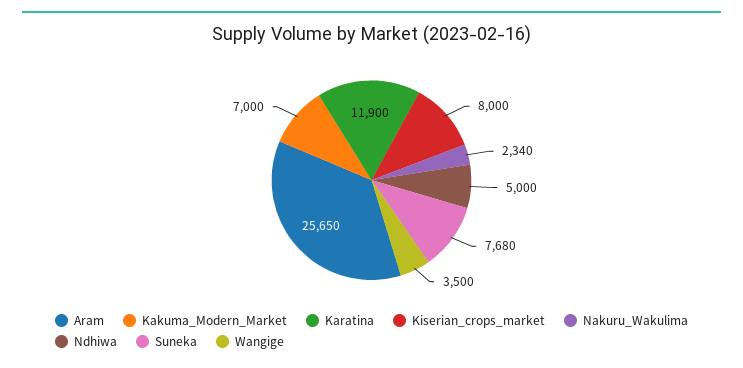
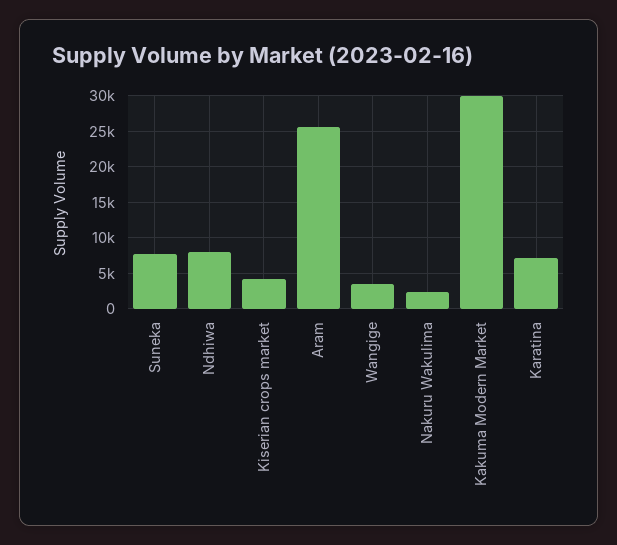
Kakuma_Modern_Market: 7000 -> 30000
Karatina: 11900 -> 7000
Kiserian_crops_market: 8000 -> 4000
Ndhiwa: 5000 -> 8000

